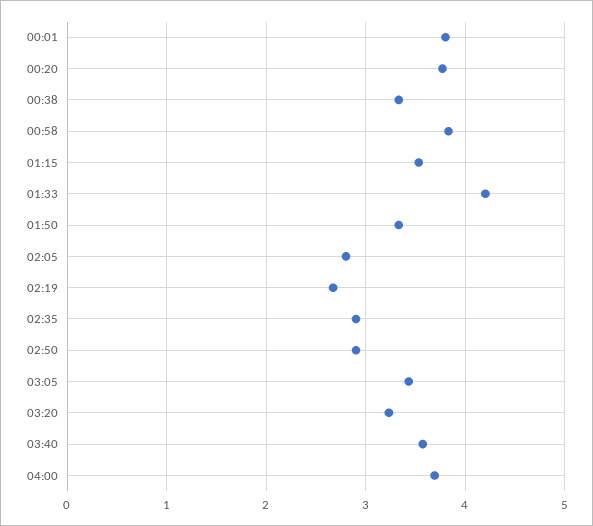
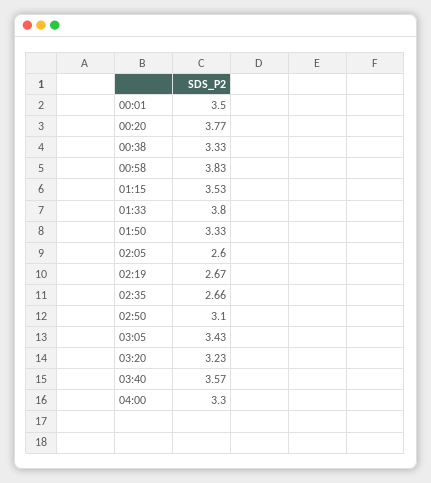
00:01: 3.8 -> 3.5
01:33: 4.2 -> 3.8
02:05: 2.8 -> 2.6
02:35: 2.9 -> 2.66
02:50: 2.9 -> 3.1
04:00: 3.7 -> 3.3

